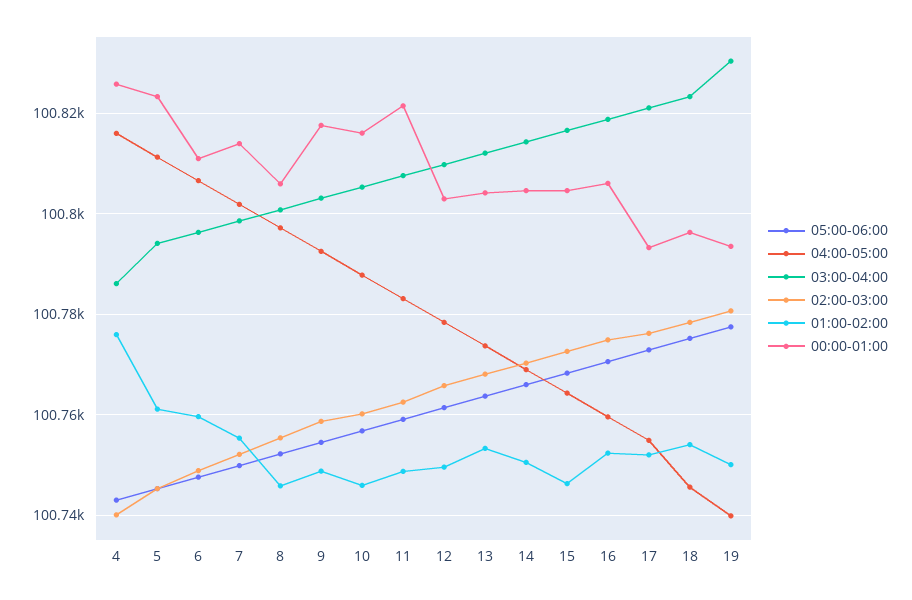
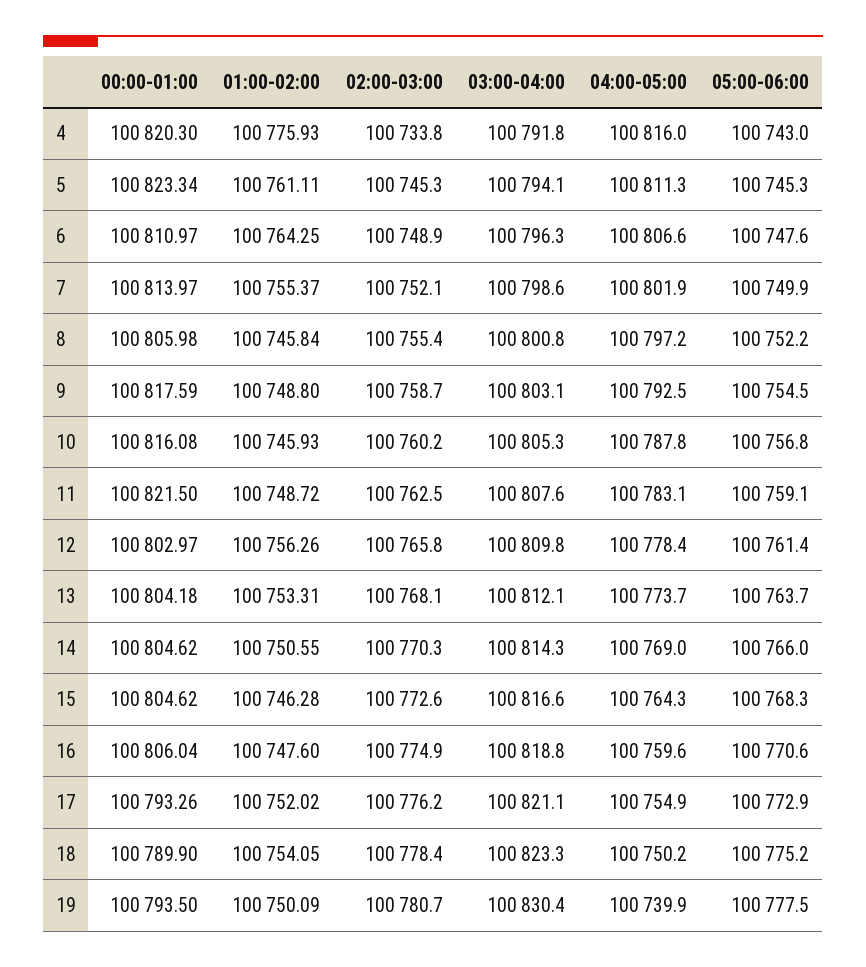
03:00-04:00, 4: 100786 -> 100791.8
02:00-03:00, 4: 100740 -> 100733.8
00:00-01:00, 4: 100826 -> 100820.3
01:00-02:00, 6: 100760 -> 100764.25
01:00-02:00, 12: 100750 -> 100756.26
01:00-02:00, 16: 100752 -> 100747.6
04:00-05:00, 18: 100746 -> 100750.2
00:00-01:00, 18: 100796 -> 100789.9

